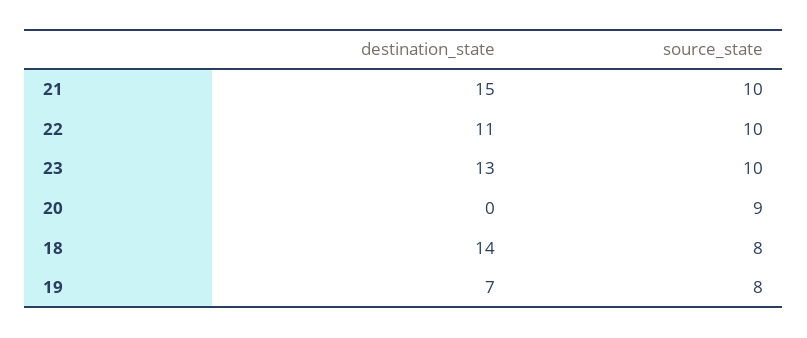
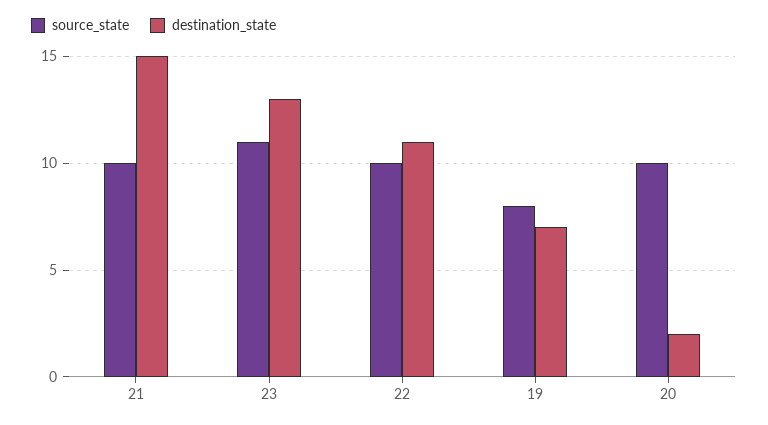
source_state, 23: 10 -> 11
destination_state, 20: 0 -> 2
source_state, 20: 9 -> 10
destination_state, 18: 14 -> none
source_state, 18: 8 -> none

